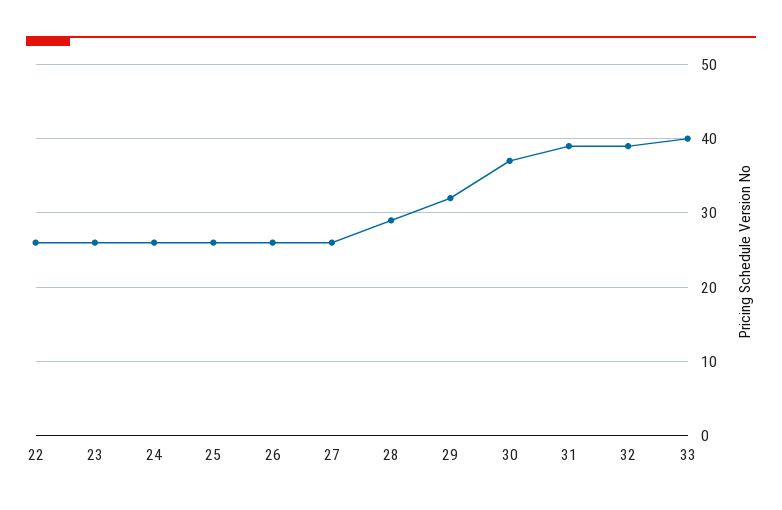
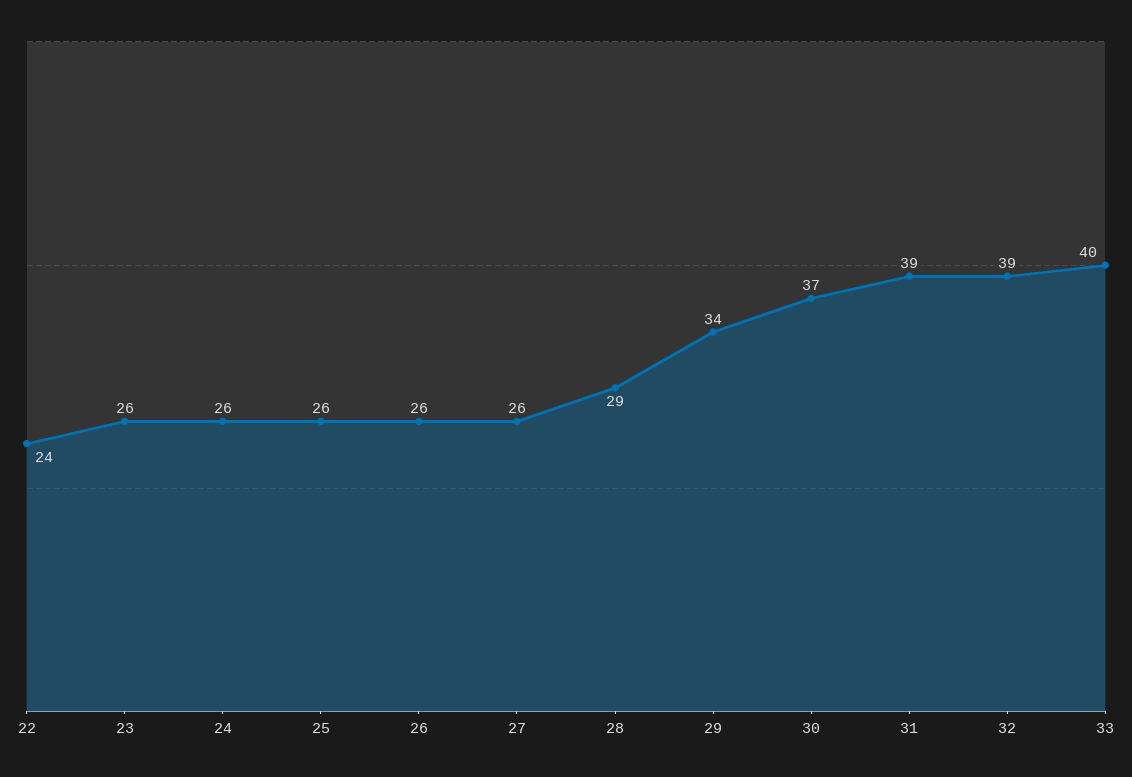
22: 26 -> 24
29: 32 -> 34

